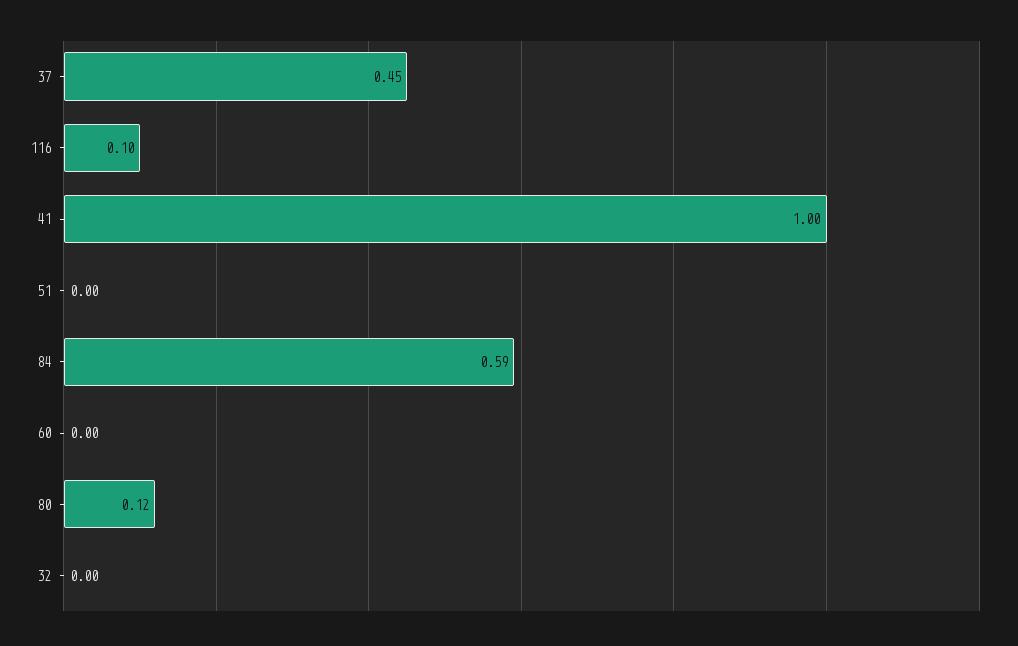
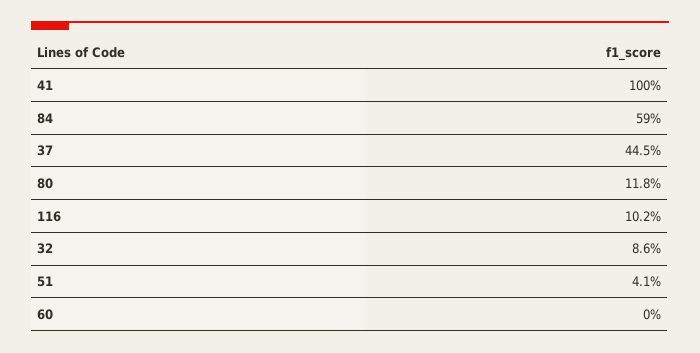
51: 0 -> 0.041
32: 0 -> 0.086

